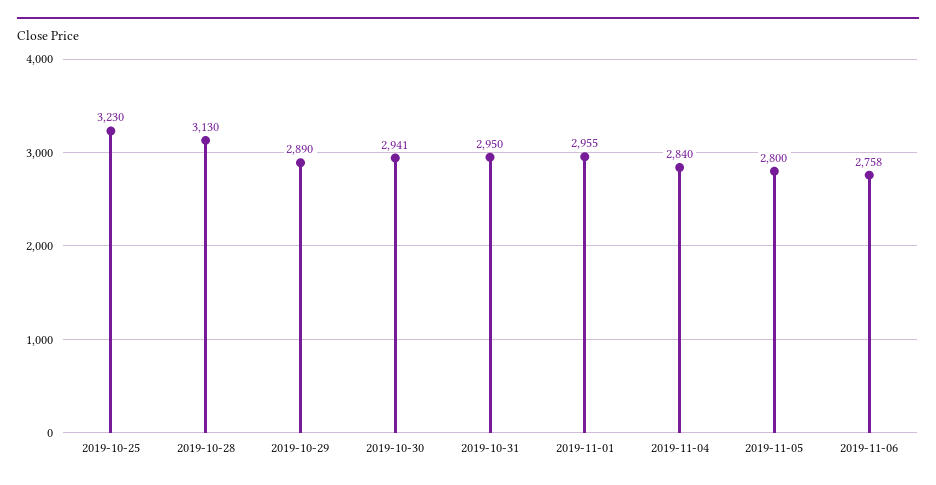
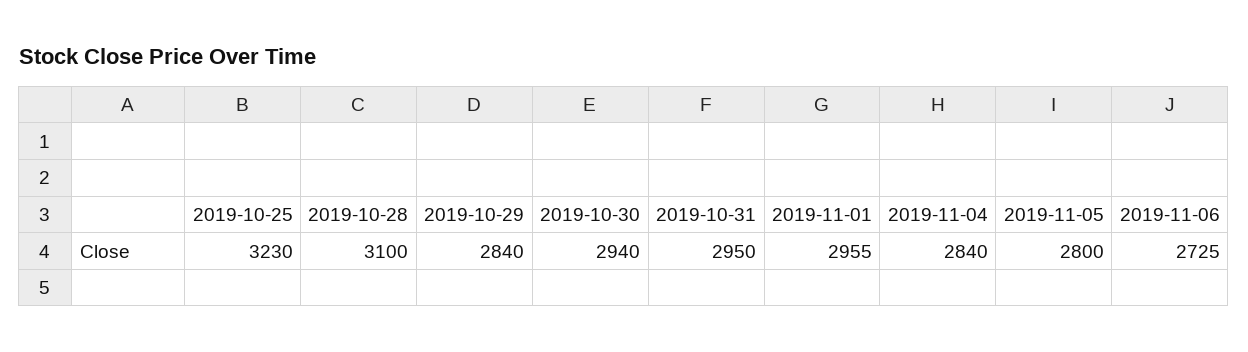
2019-10-28: 3130 -> 3100
2019-10-29: 2890 -> 2840
2019-10-30: 2941 -> 2940
2019-11-06: 2758 -> 2725

